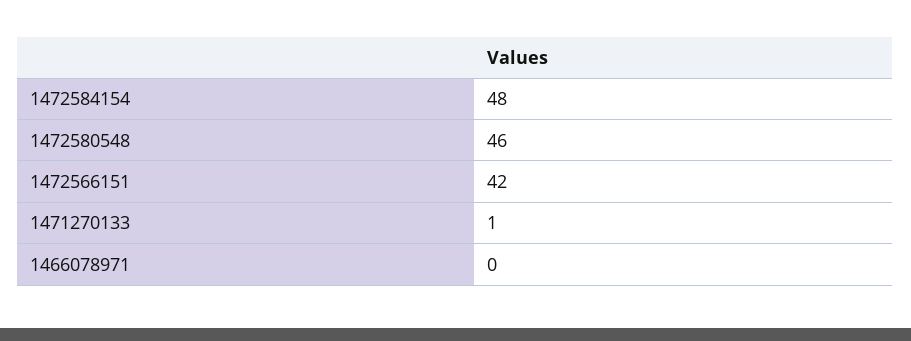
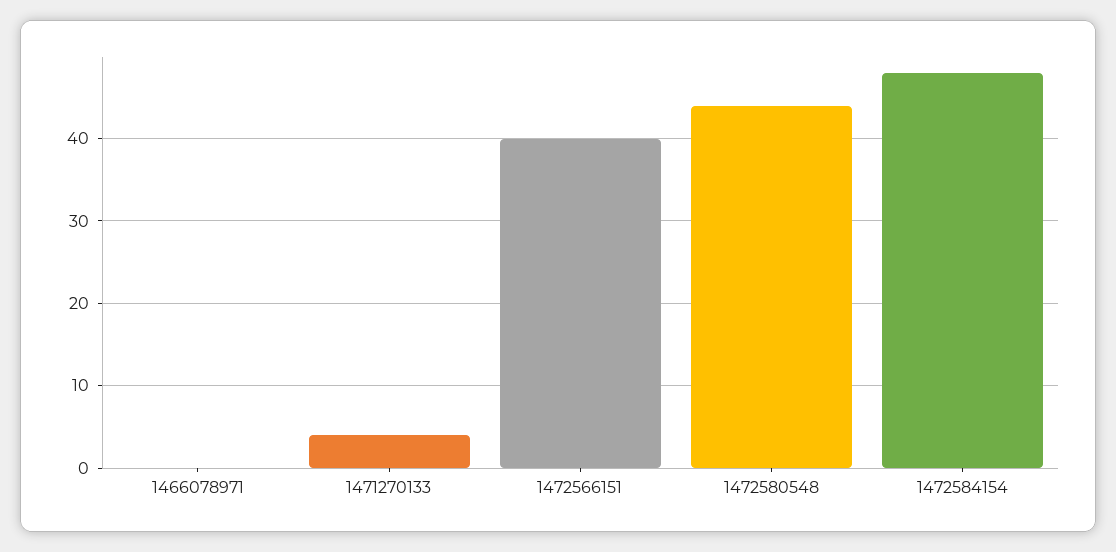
1472580548: 46 -> 44
1472566151: 42 -> 40
1471270133: 1 -> 4

